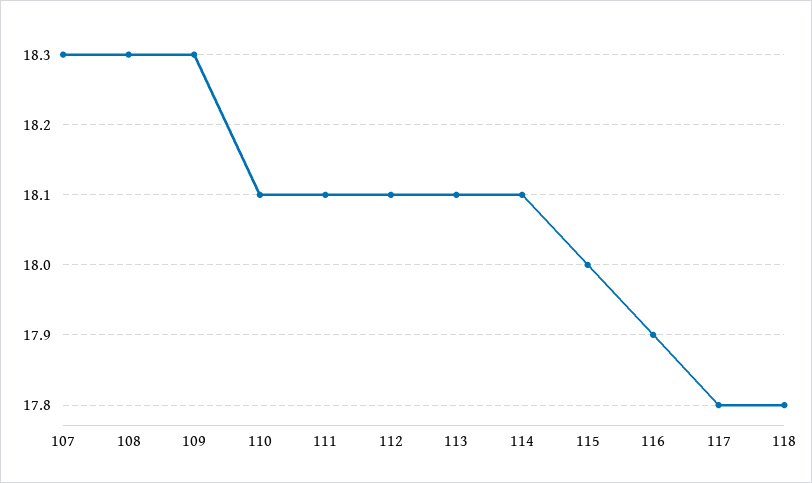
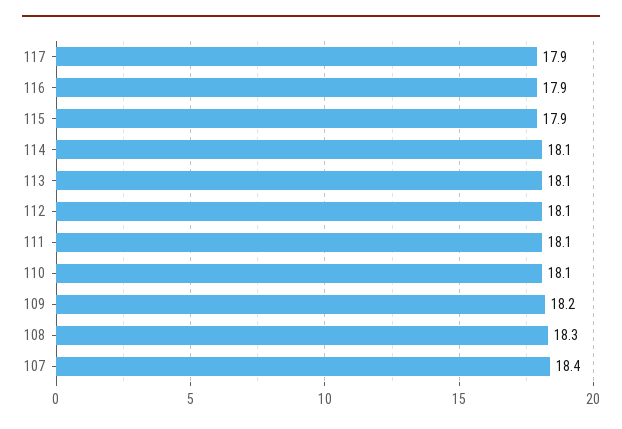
107: 18.3 -> 18.4
109: 18.3 -> 18.2
115: 18 -> 17.9
117: 17.8 -> 17.9
118: 17.8 -> none

